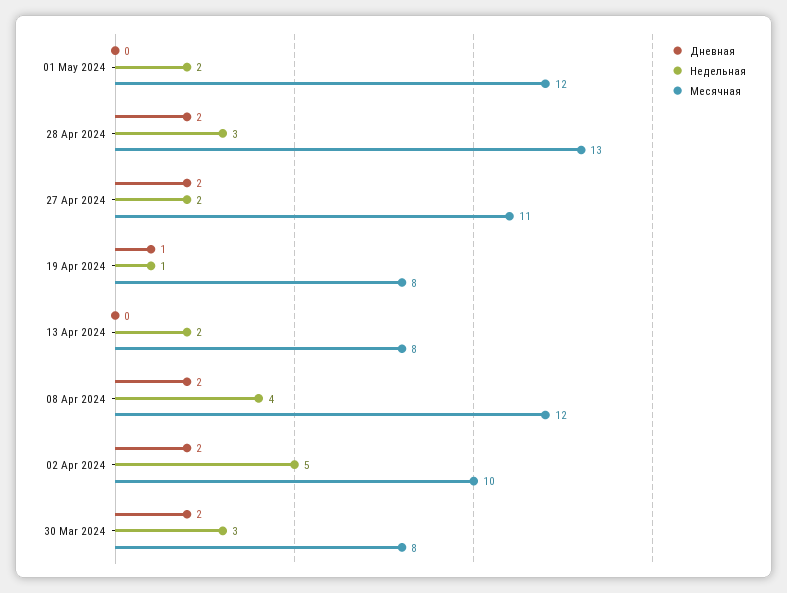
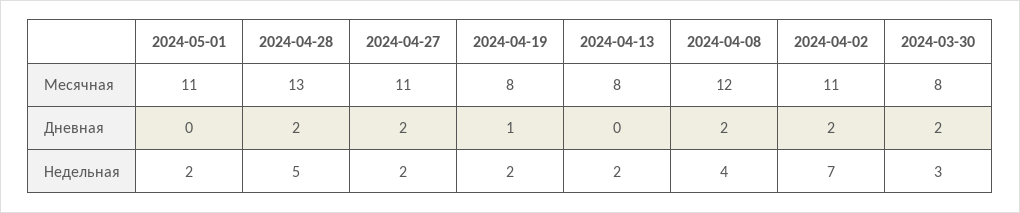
Месячная, 01 May 2024: 12 -> 11
Недельная, 28 Apr 2024: 3 -> 5
Недельная, 19 Apr 2024: 1 -> 2
Недельная, 02 Apr 2024: 5 -> 7
Месячная, 02 Apr 2024: 10 -> 11

